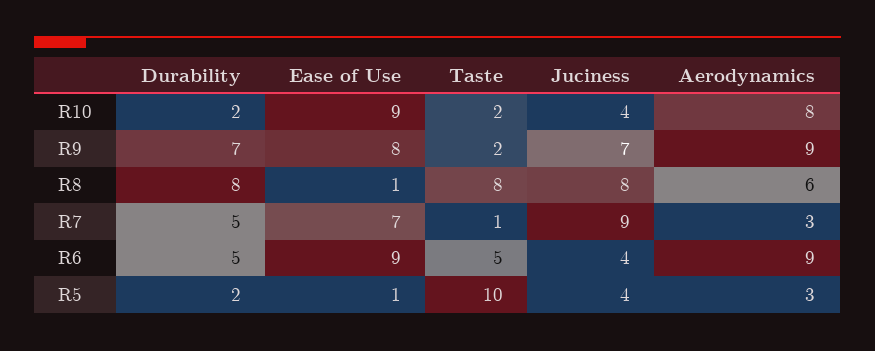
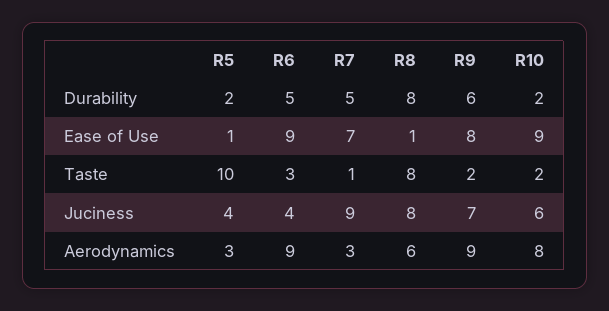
Juciness, R10: 4 -> 6
Durability, R9: 7 -> 6
Taste, R6: 5 -> 3

